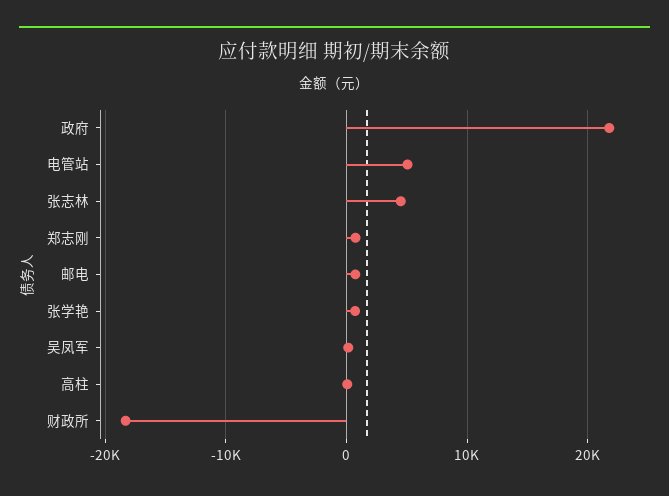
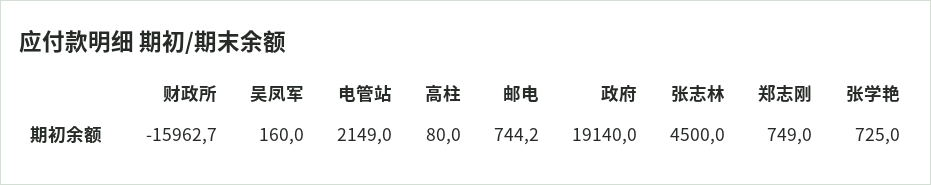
政府: 22000 -> 19140
电管站: 5000 -> 2149
财政所: -18000 -> -15962.7

